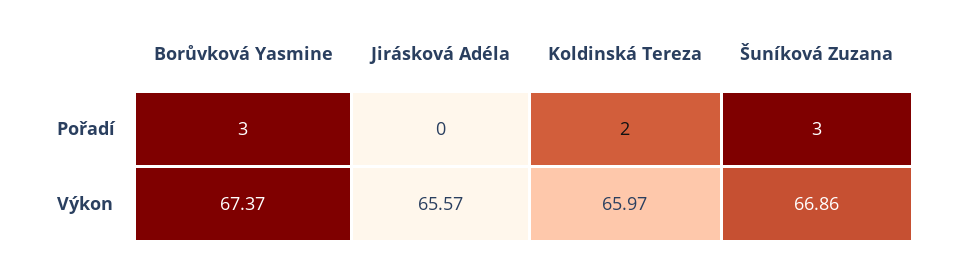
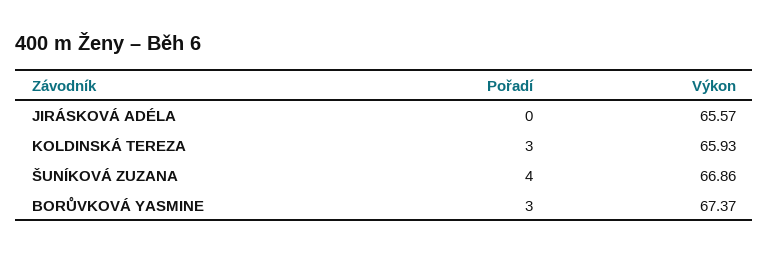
Koldinská Tereza, Pořadí: 2 -> 3
Šuníková Zuzana, Pořadí: 3 -> 4
Koldinská Tereza, Výkon: 65.97 -> 65.93

